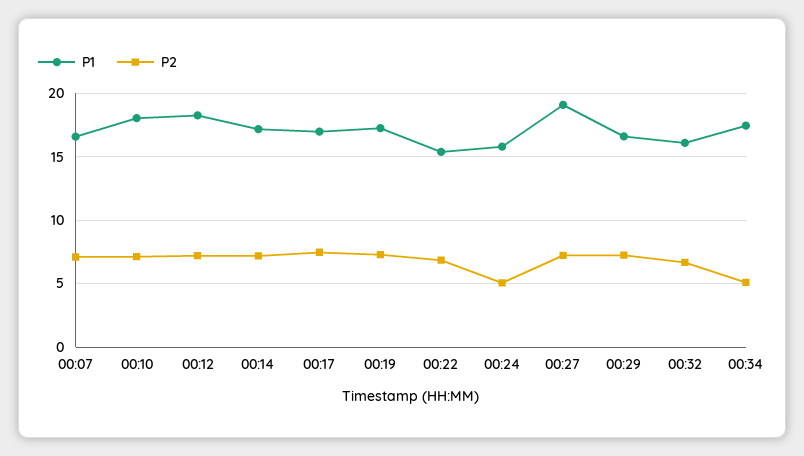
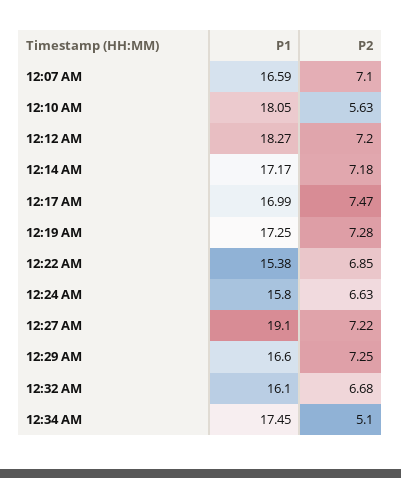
P2, 00:10: 7 -> 5.63
P2, 00:24: 5 -> 6.63

